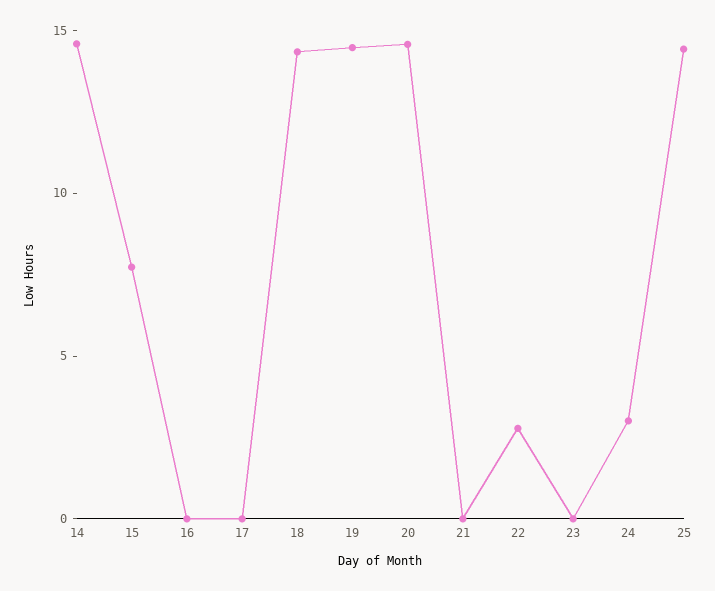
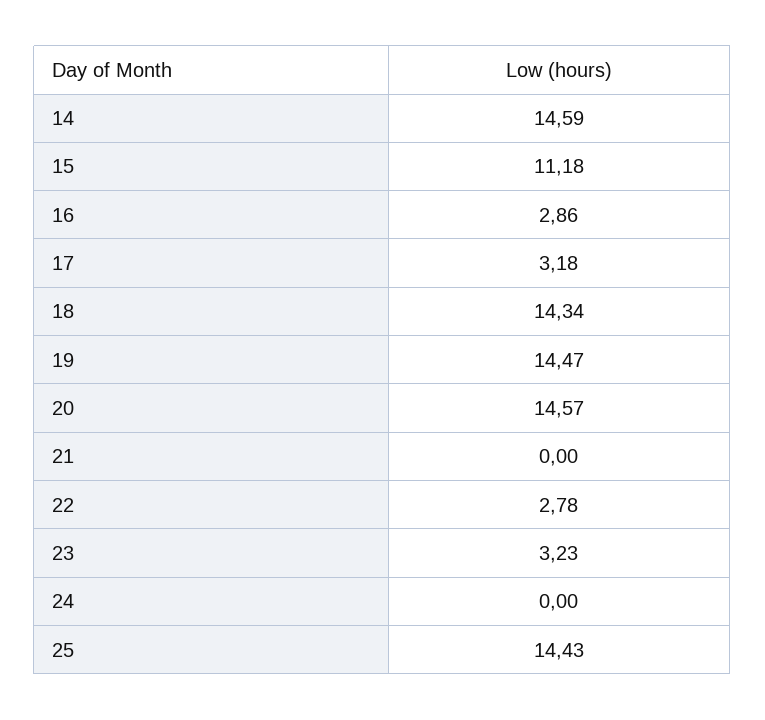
15: 8 -> 11.18
16: 0 -> 2.86
17: 0 -> 3.18
23: 0 -> 3.23
24: 3 -> 0

